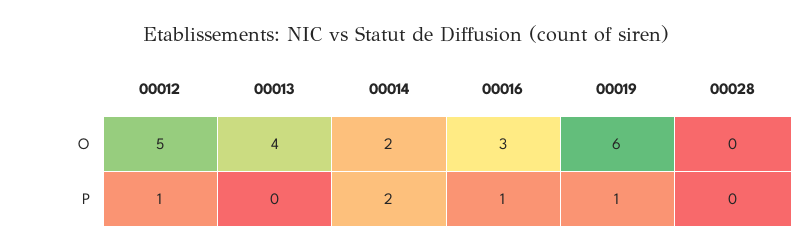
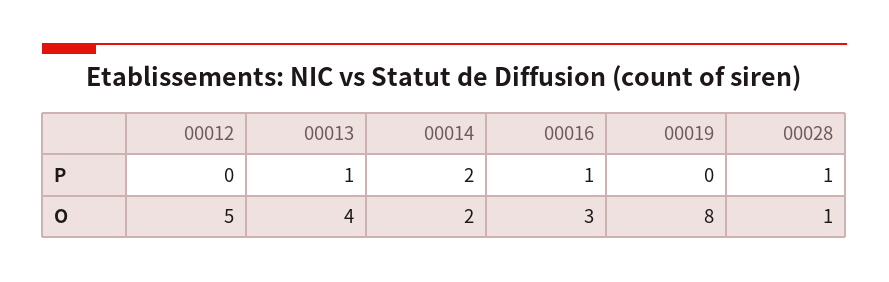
00019, O: 6 -> 8
00028, O: 0 -> 1
00012, P: 1 -> 0
00013, P: 0 -> 1
00019, P: 1 -> 0
00028, P: 0 -> 1

